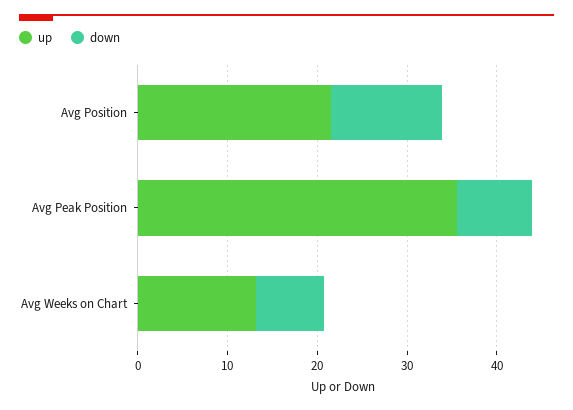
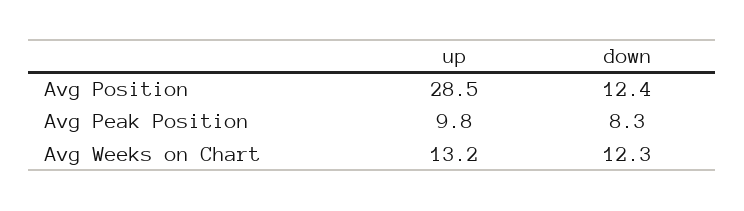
up, Avg Position: 22 -> 28.5
up, Avg Peak Position: 36 -> 9.8
down, Avg Weeks on Chart: 8 -> 12.3

